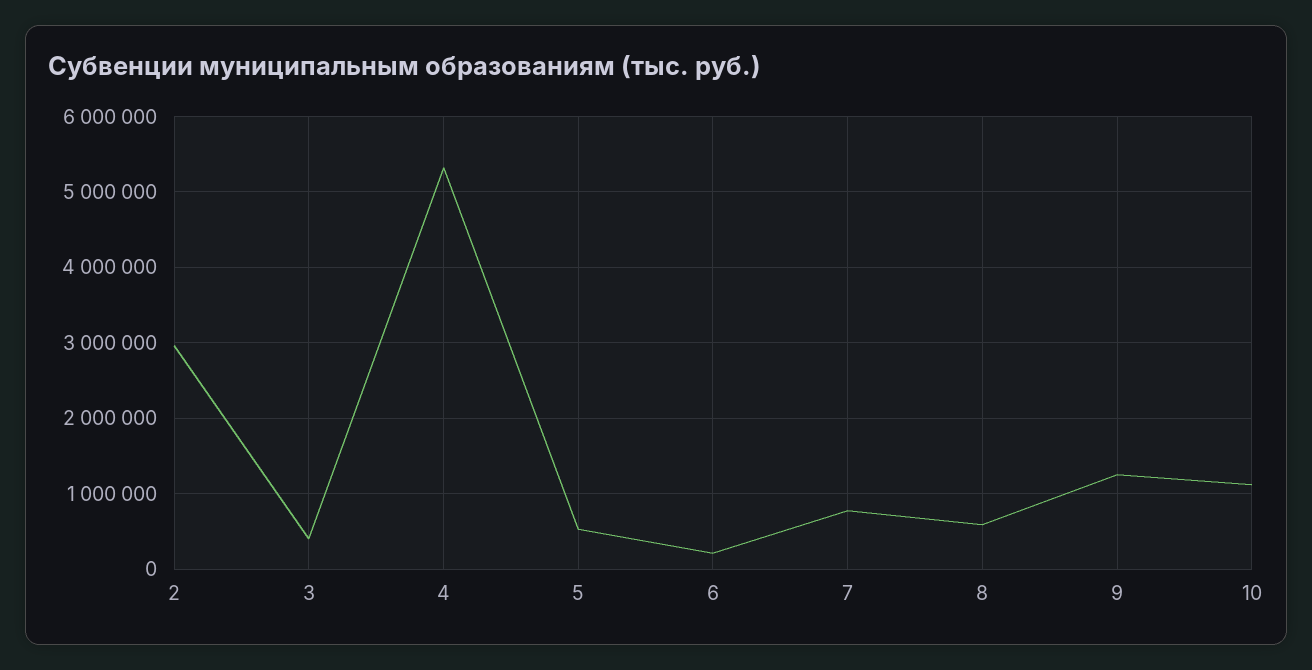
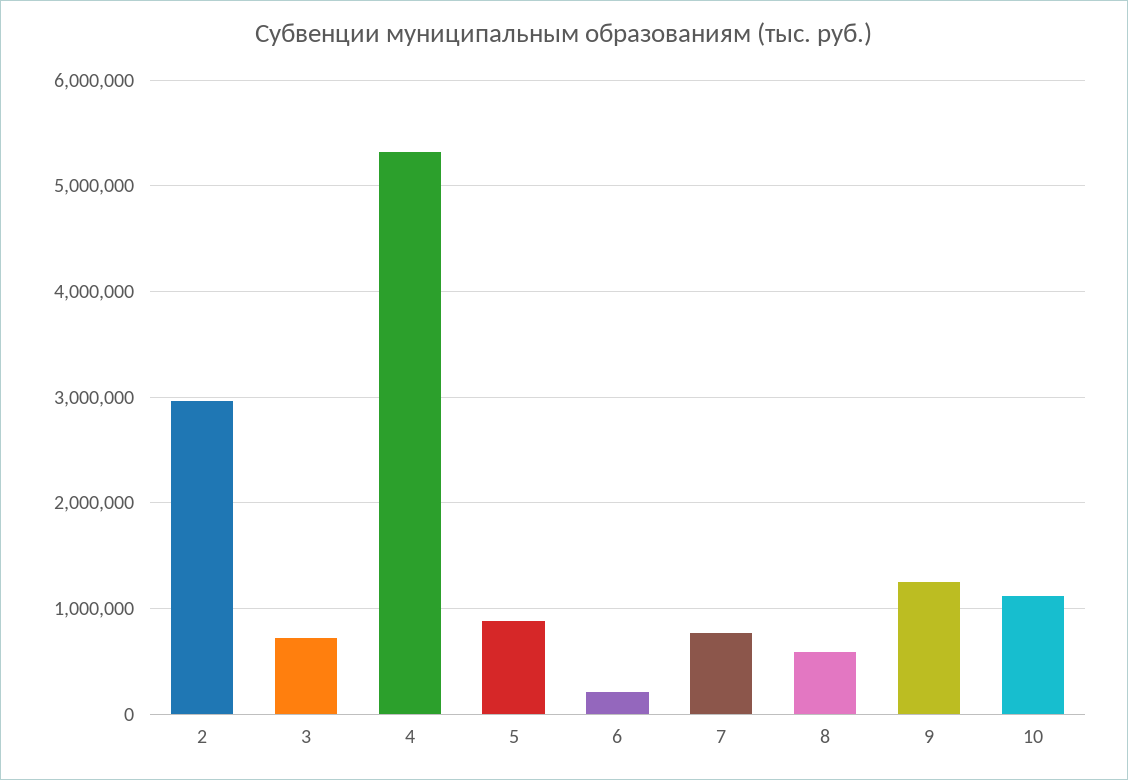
3: 400000 -> 700000
5: 500000 -> 900000

